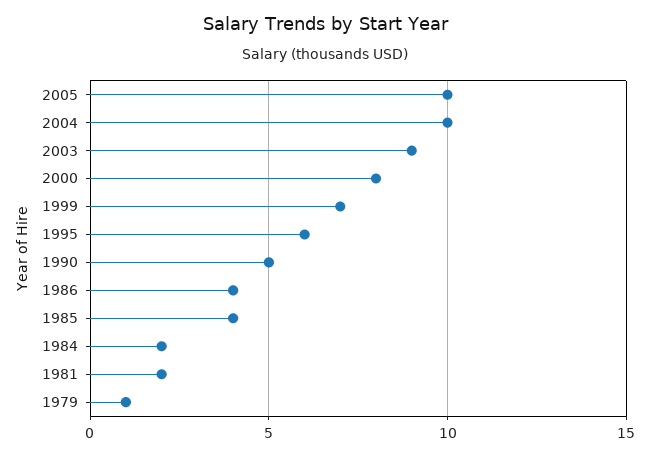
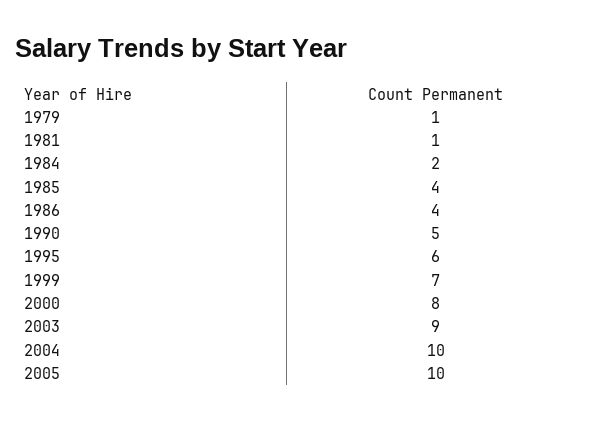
1981: 2 -> 1

